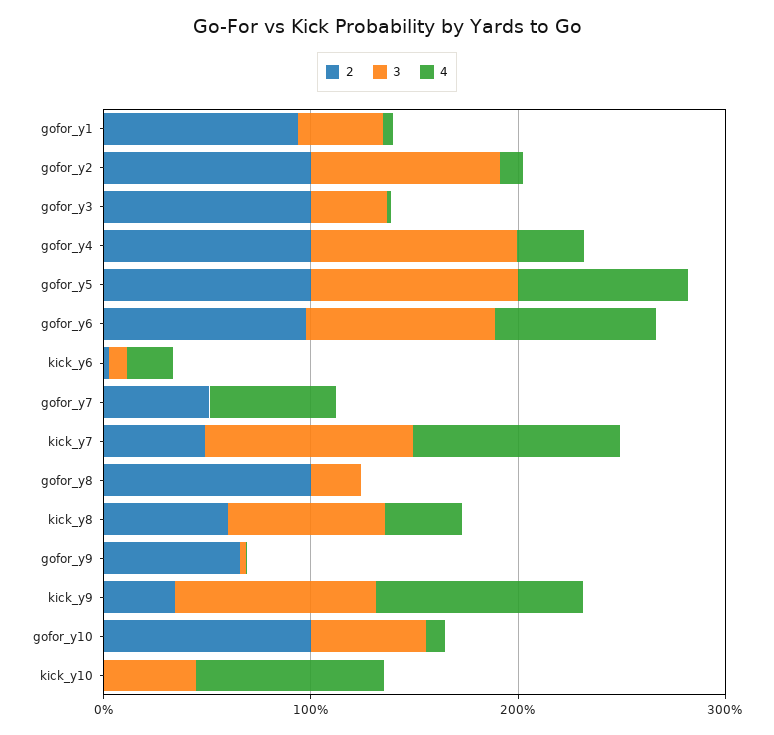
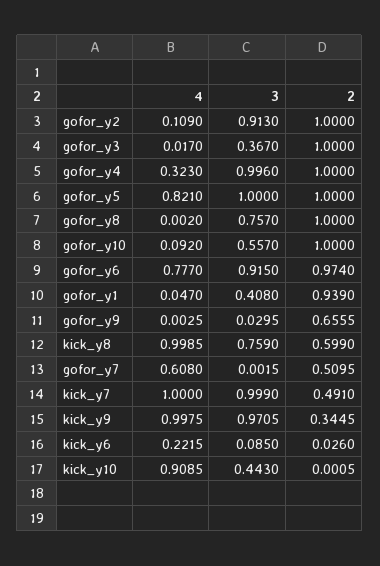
3, gofor_y8: 0.2 -> 0.757
4, kick_y8: 0.4 -> 0.9985

